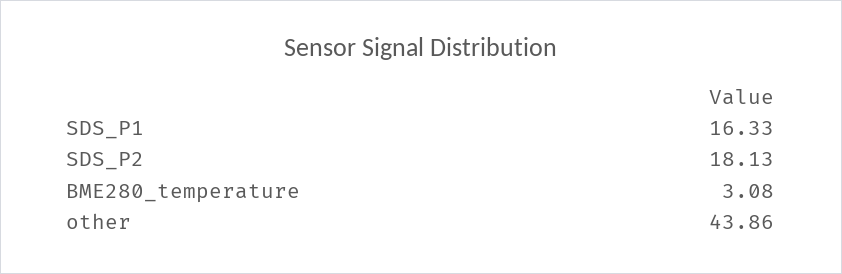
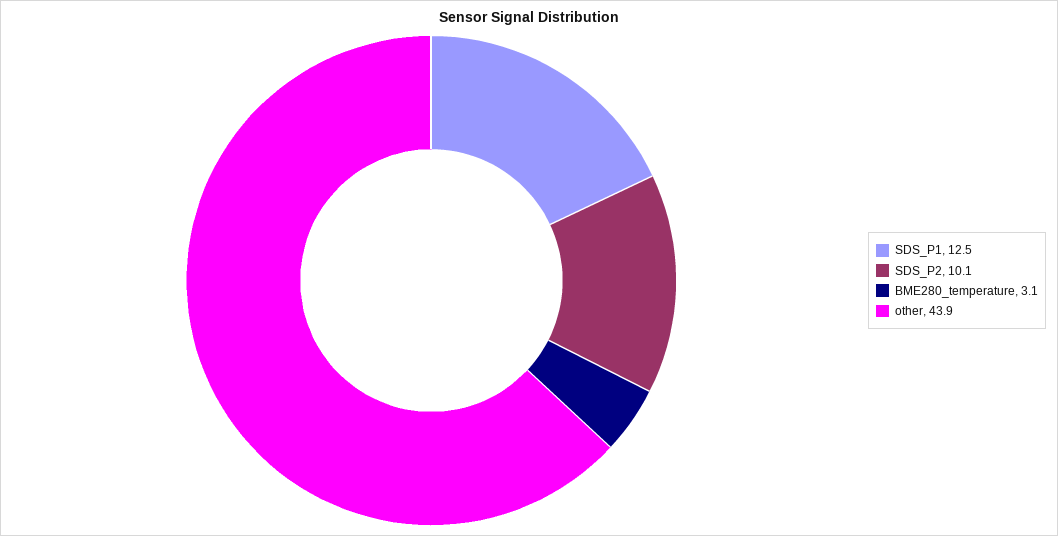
SDS_P1: 16.33 -> 12.5
SDS_P2: 18.13 -> 10.1

